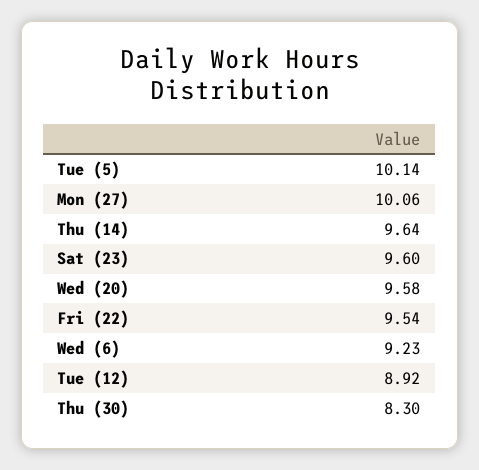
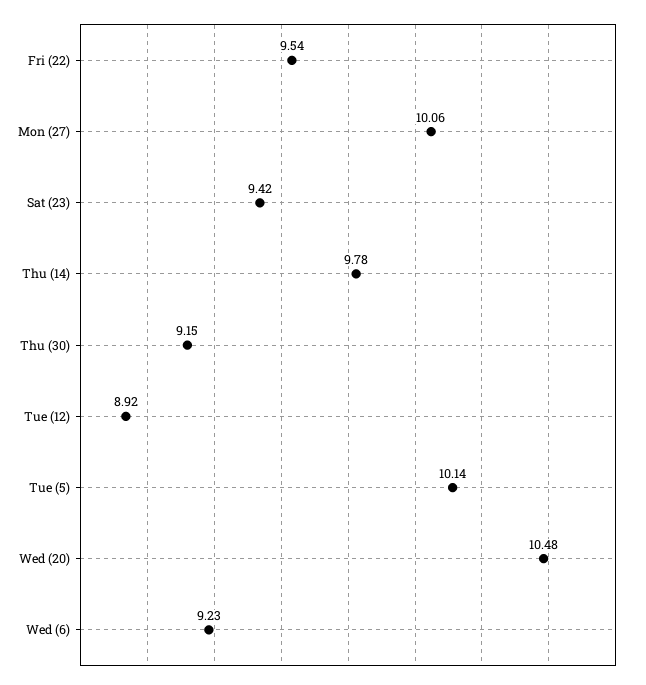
Thu (14): 9.64 -> 9.78
Sat (23): 9.6 -> 9.42
Wed (20): 9.58 -> 10.48
Thu (30): 8.3 -> 9.15

